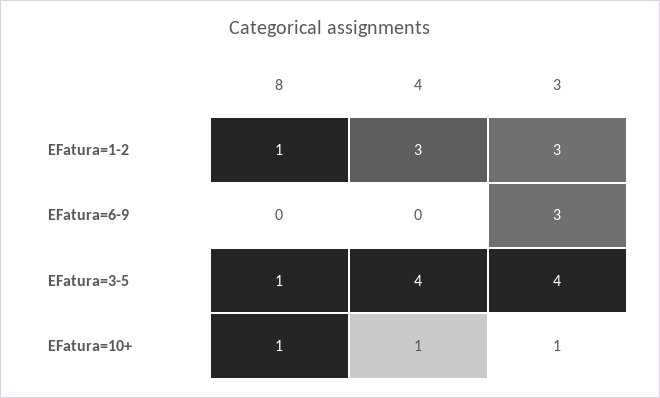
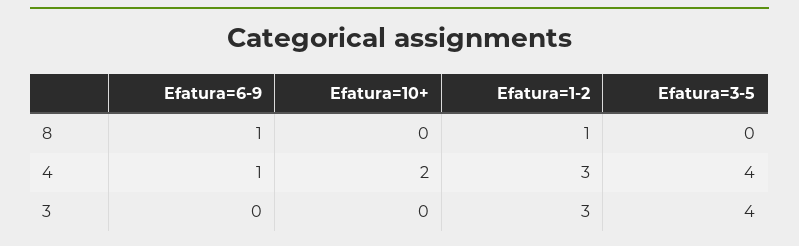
8, EFatura=6-9: 0 -> 1
4, EFatura=6-9: 0 -> 1
3, EFatura=6-9: 3 -> 0
8, EFatura=3-5: 1 -> 0
8, EFatura=10+: 1 -> 0
4, EFatura=10+: 1 -> 2
3, EFatura=10+: 1 -> 0

